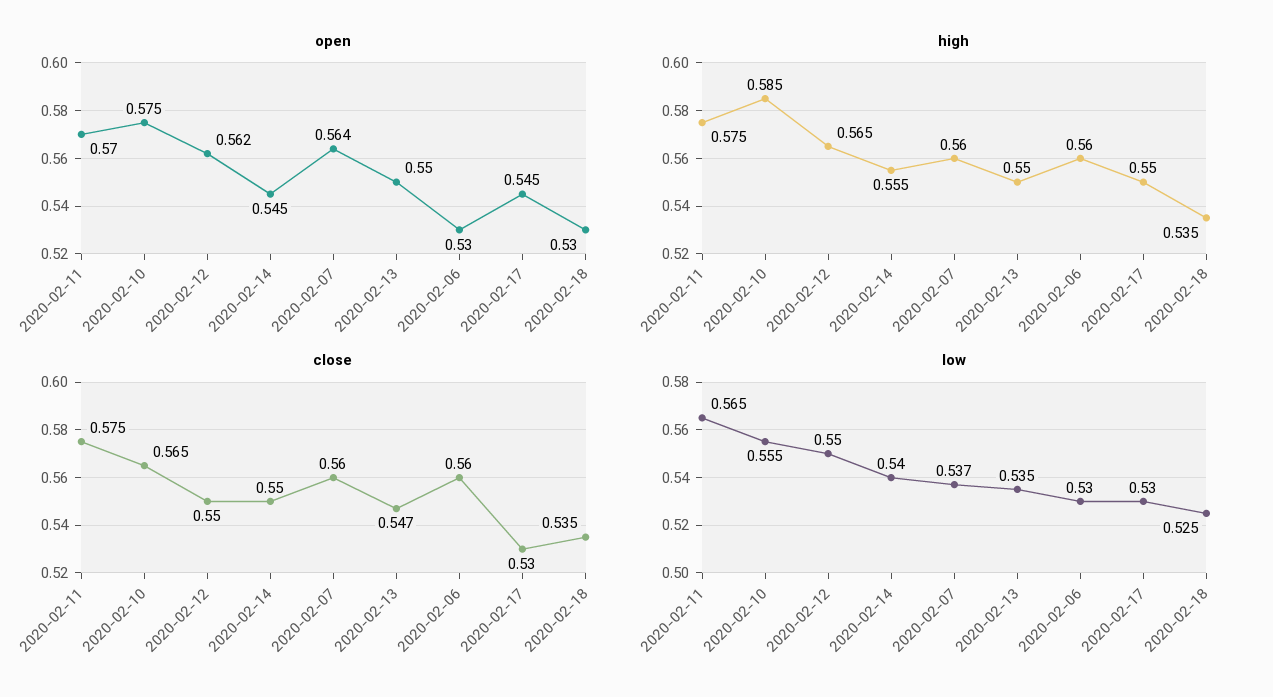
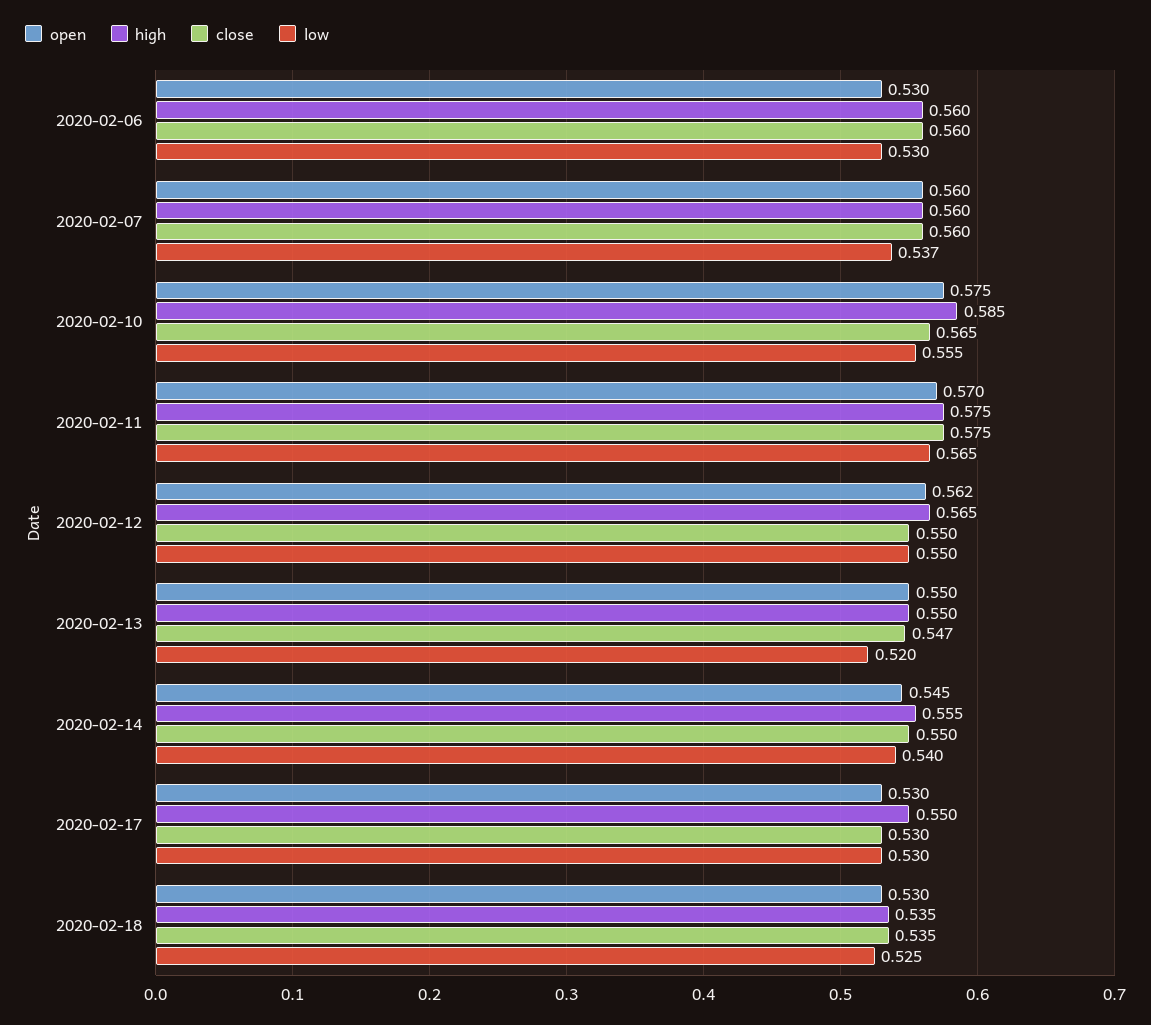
open, 2020-02-07: 0.564 -> 0.56
open, 2020-02-17: 0.545 -> 0.53
low, 2020-02-13: 0.535 -> 0.52

